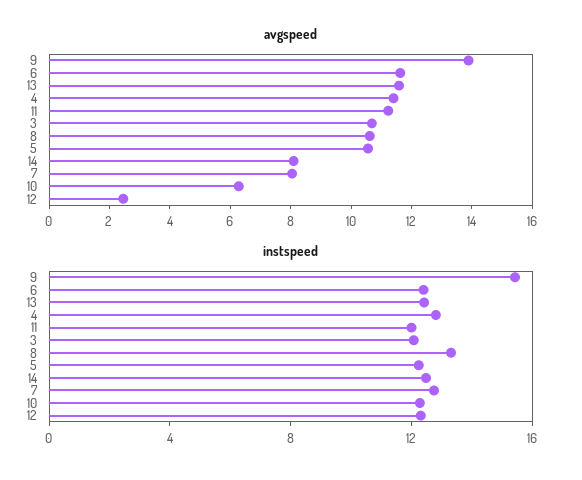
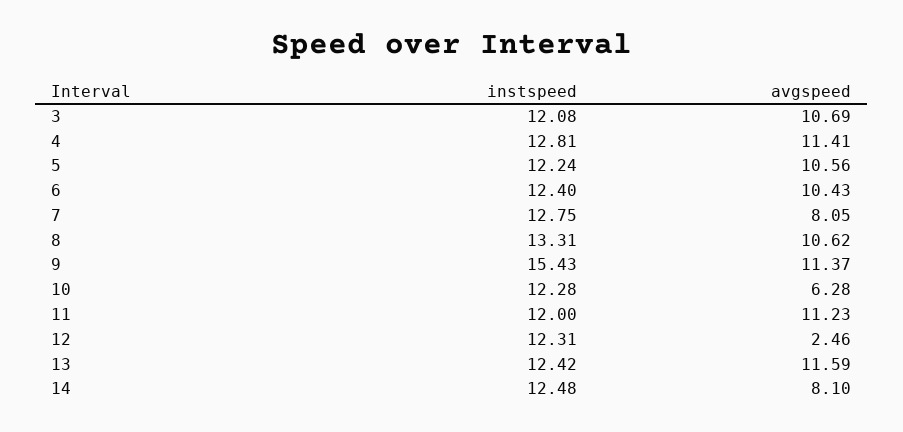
avgspeed, 9: 14 -> 11.37
avgspeed, 6: 11.5 -> 10.43

